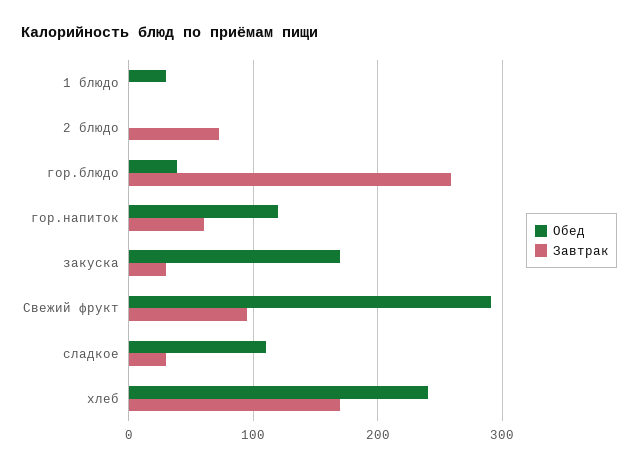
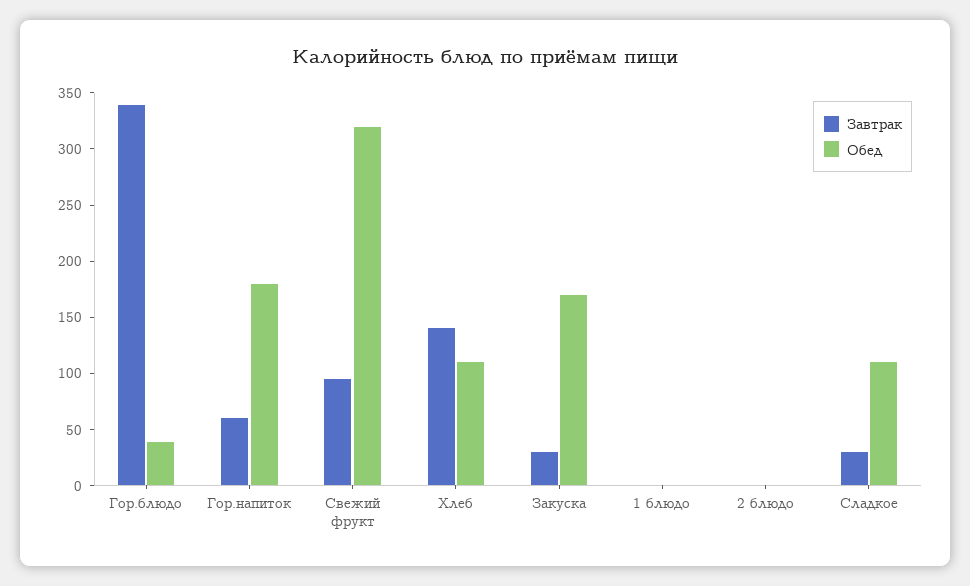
Обед, 1 блюдо: 30 -> 0
Завтрак, 2 блюдо: 70 -> 0
Завтрак, гор.блюдо: 260 -> 340
Обед, гор.напиток: 120 -> 180
Обед, Свежий фрукт: 290 -> 320
Обед, хлеб: 240 -> 110
Завтрак, хлеб: 170 -> 140

